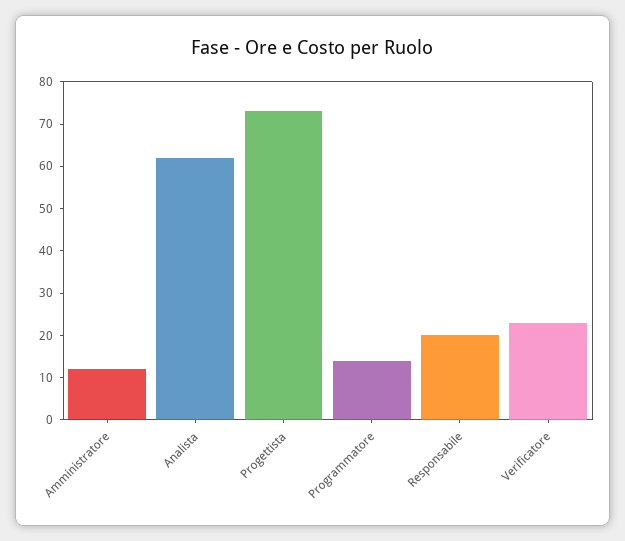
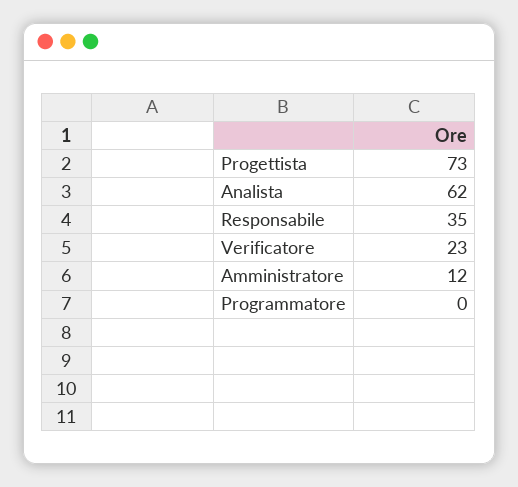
Programmatore: 15 -> 0
Responsabile: 20 -> 35

